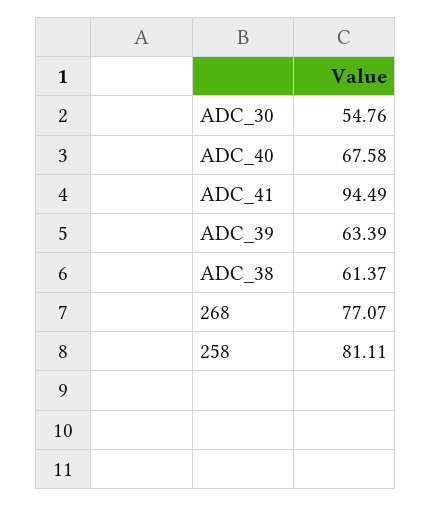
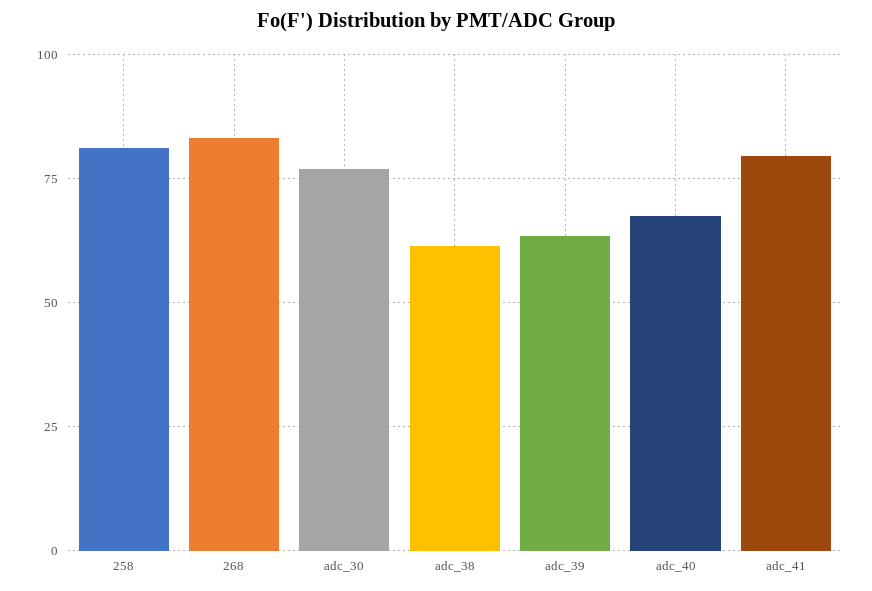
ADC_30: 54.76 -> 77.5
ADC_41: 94.49 -> 80
268: 77.07 -> 82.5

